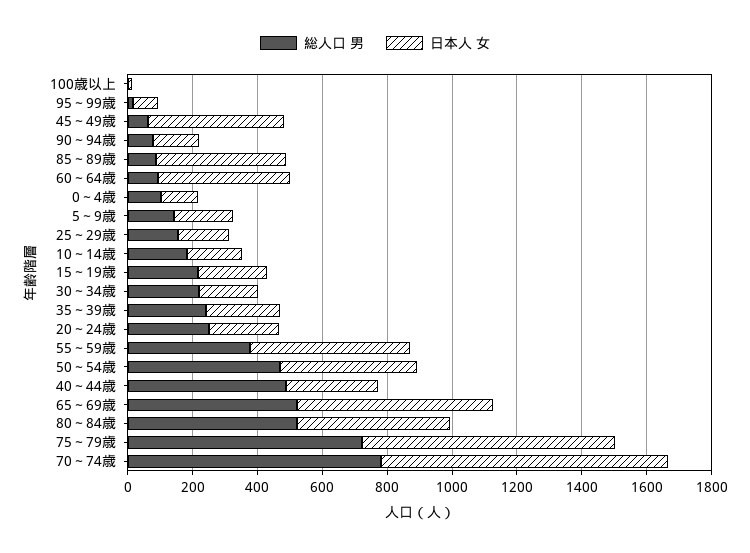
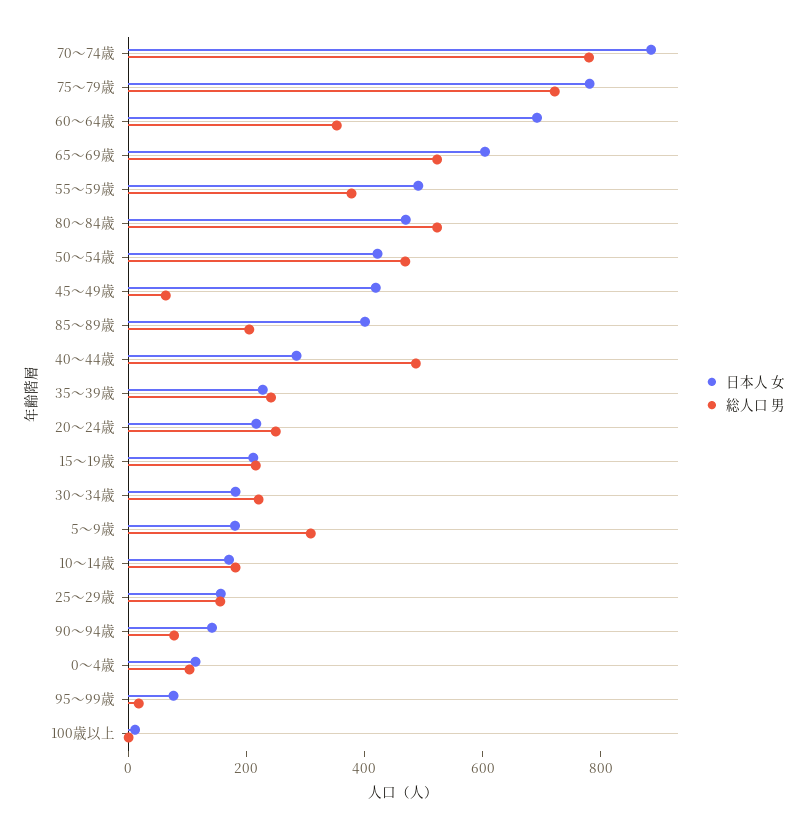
総人口 男, 85～89歳: 100 -> 200
総人口 男, 60～64歳: 100 -> 350
日本人 女, 60～64歳: 400 -> 700
総人口 男, 5～9歳: 150 -> 300

